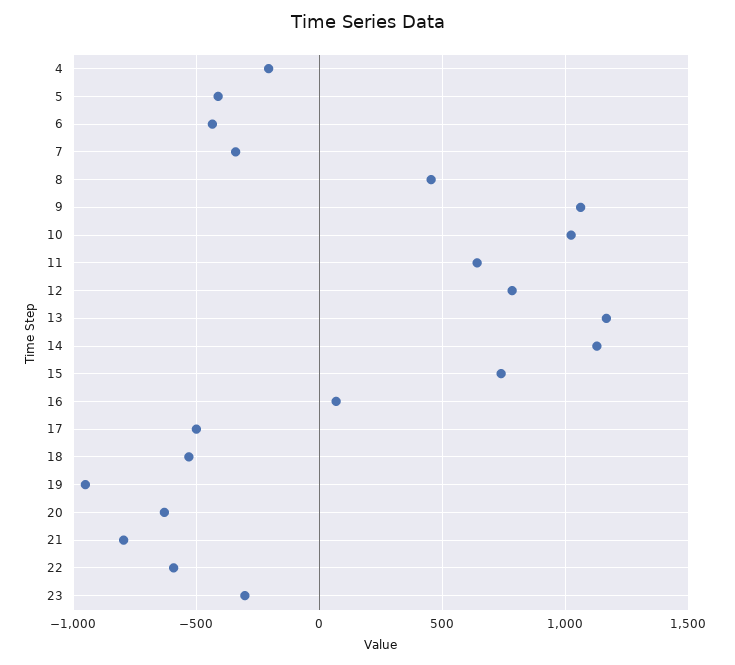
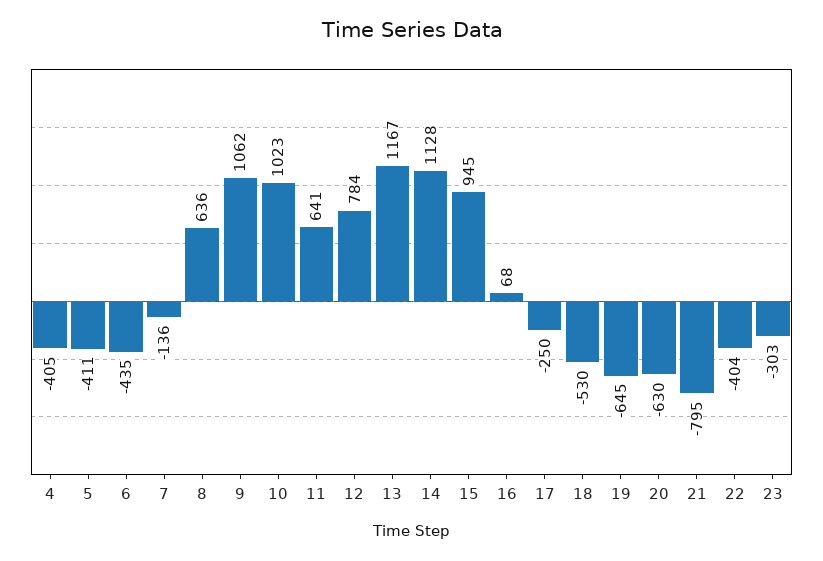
4: -200 -> -405
7: -350 -> -136
8: 450 -> 636
15: 750 -> 945
17: -500 -> -250
19: -950 -> -645
22: -600 -> -404

